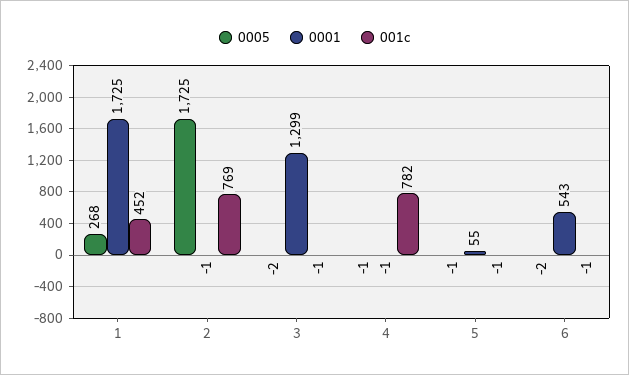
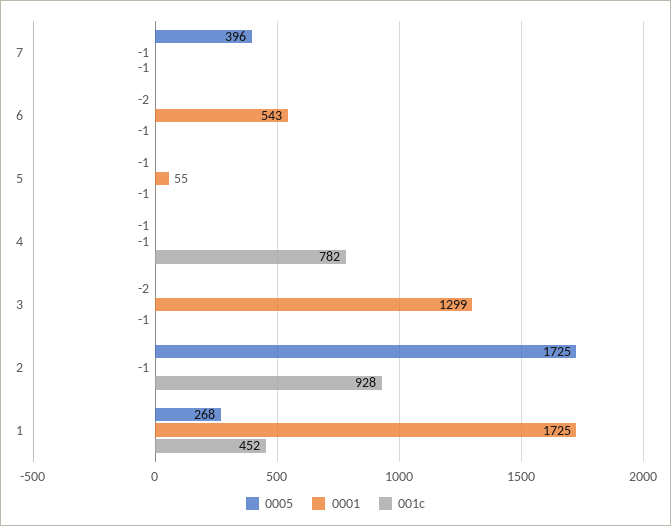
001c, 2: 769 -> 928
0005, 7: none -> 396
0001, 7: none -> -1
001c, 7: none -> -1

